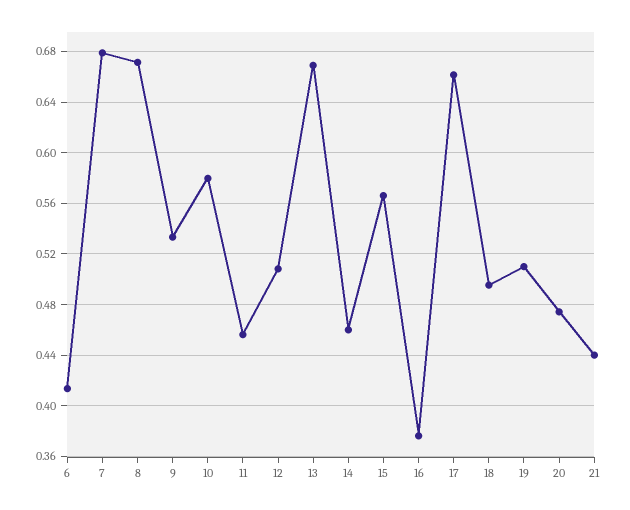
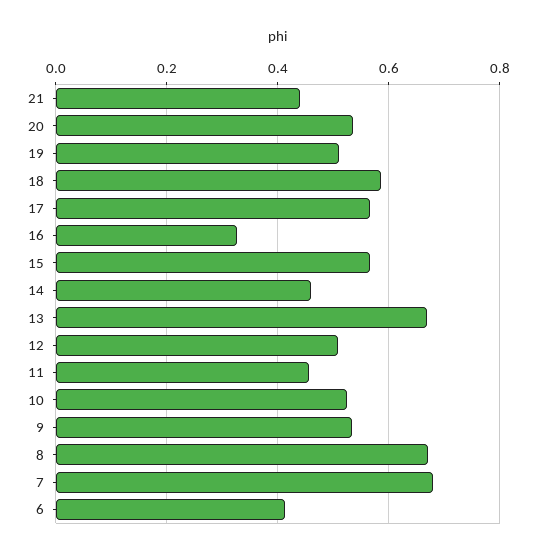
10: 0.58 -> 0.52
16: 0.375 -> 0.32
17: 0.66 -> 0.56
18: 0.495 -> 0.58
20: 0.475 -> 0.54

